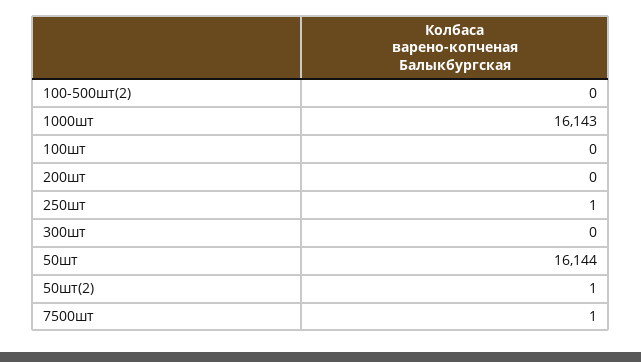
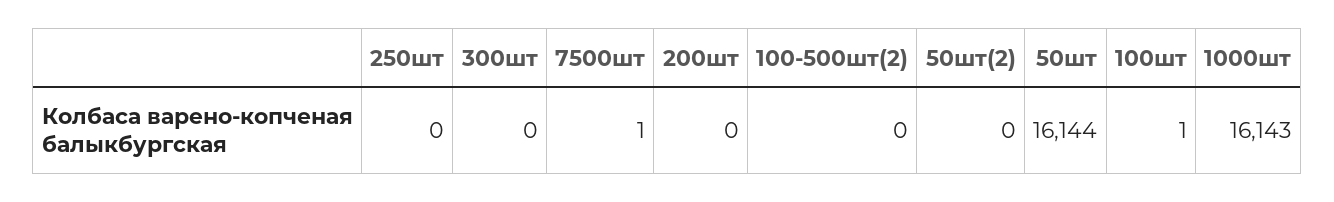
100шт: 0 -> 1
250шт: 1 -> 0
50шт(2): 1 -> 0

